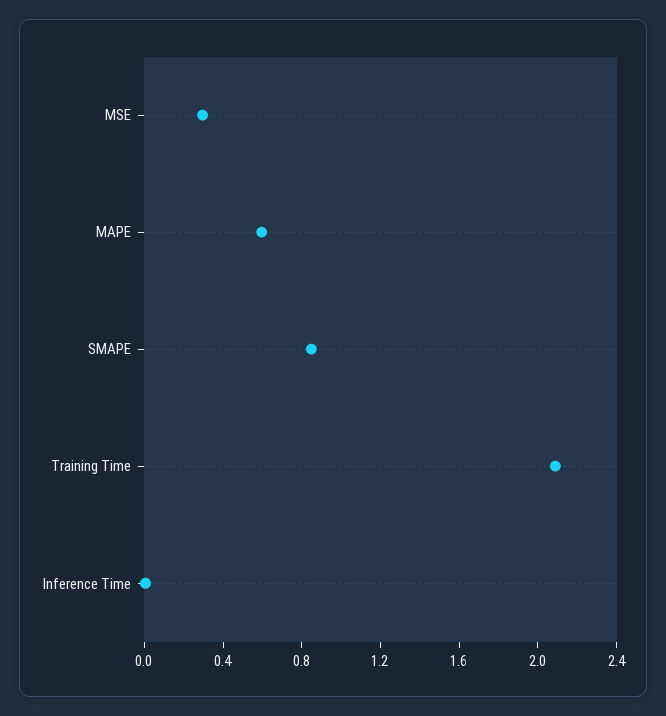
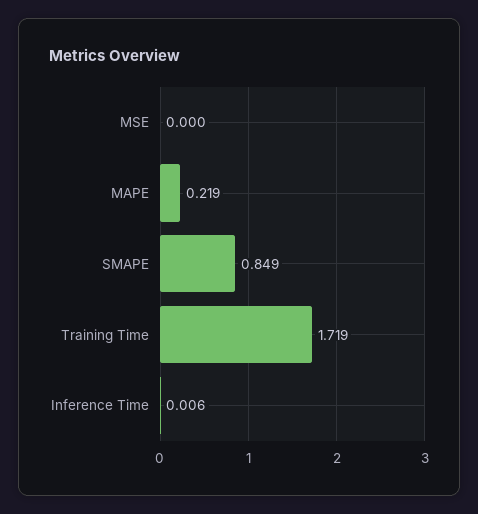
MSE: 0.3 -> 0
MAPE: 0.6 -> 0.219
Training Time: 2.1 -> 1.719

